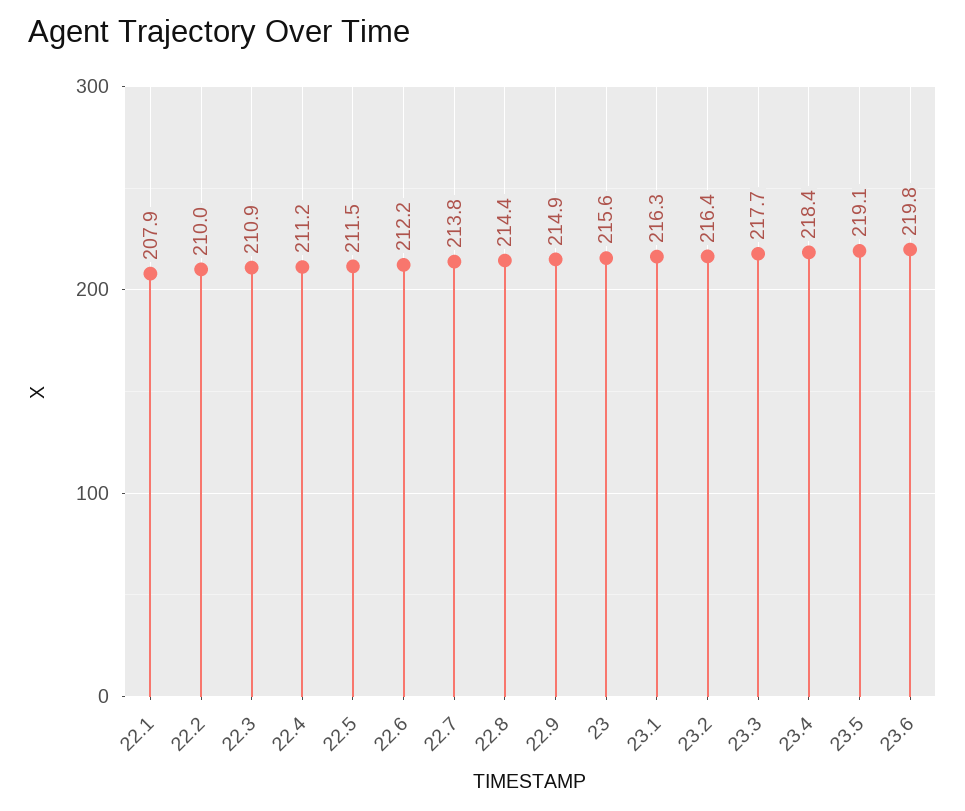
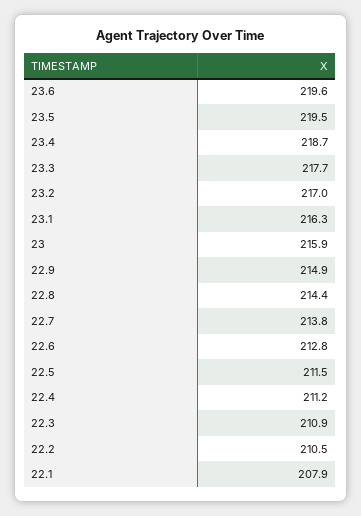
22.2: 210 -> 210.5
22.6: 212.2 -> 212.8
23: 215.6 -> 215.9
23.2: 216.4 -> 217
23.4: 218.4 -> 218.7
23.5: 219.1 -> 219.5
23.6: 219.8 -> 219.6

